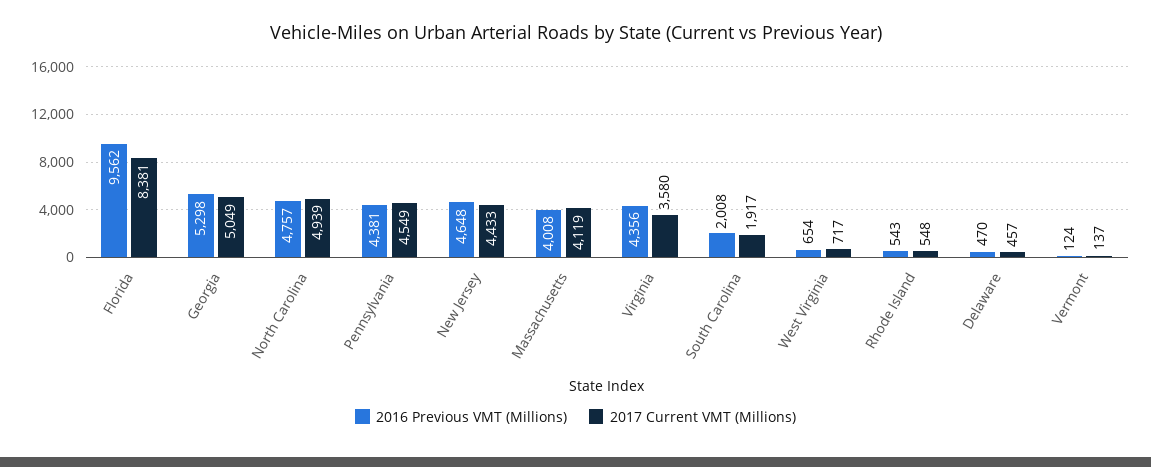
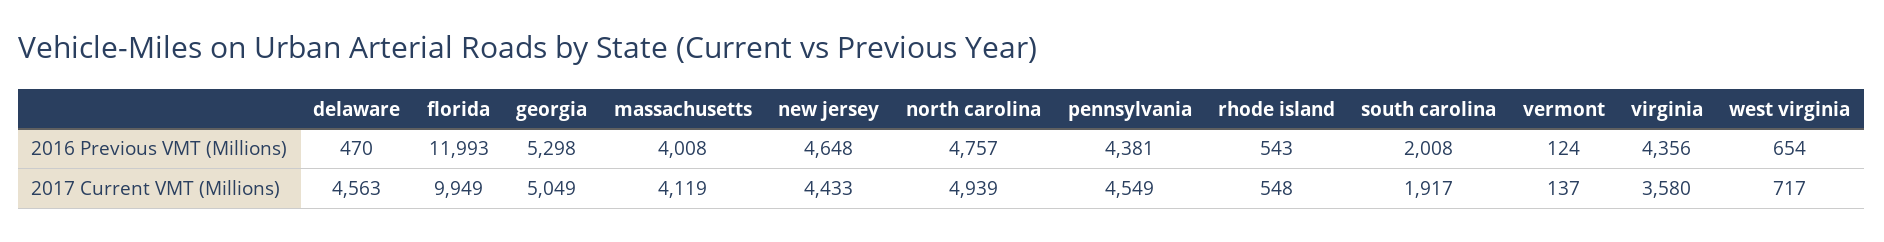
2016 Previous VMT (Millions), Florida: 9562 -> 11993
2017 Current VMT (Millions), Florida: 8381 -> 9949
2017 Current VMT (Millions), Delaware: 457 -> 4563

